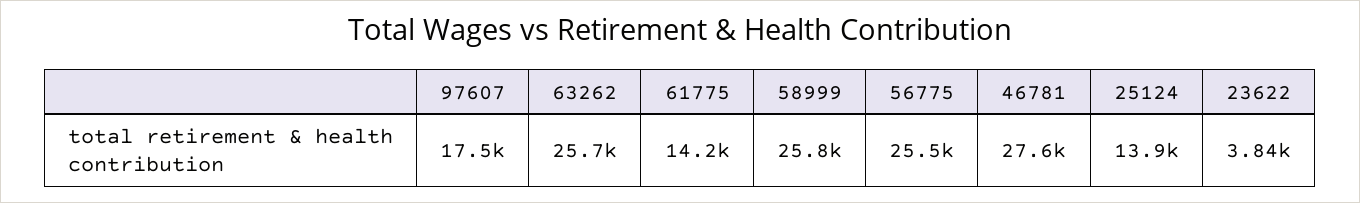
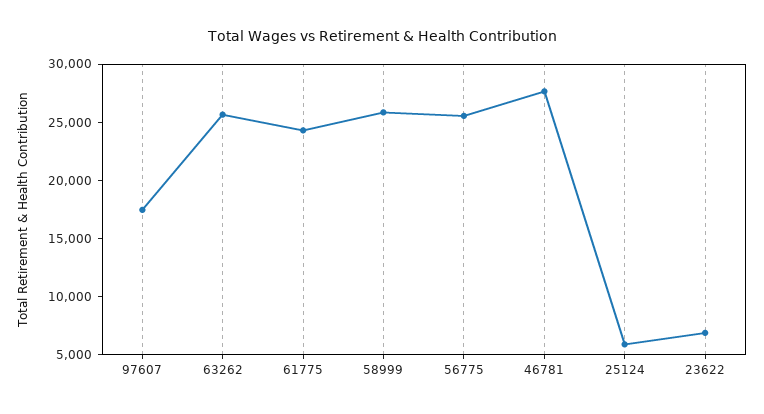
61775: 14200 -> 24000
25124: 13900 -> 6000
23622: 3840 -> 7000

